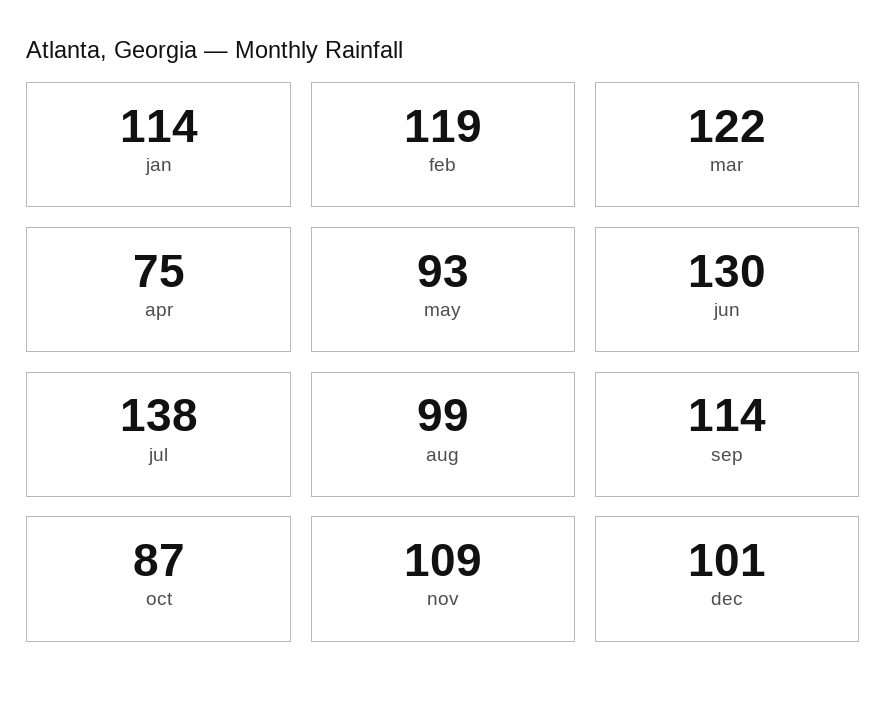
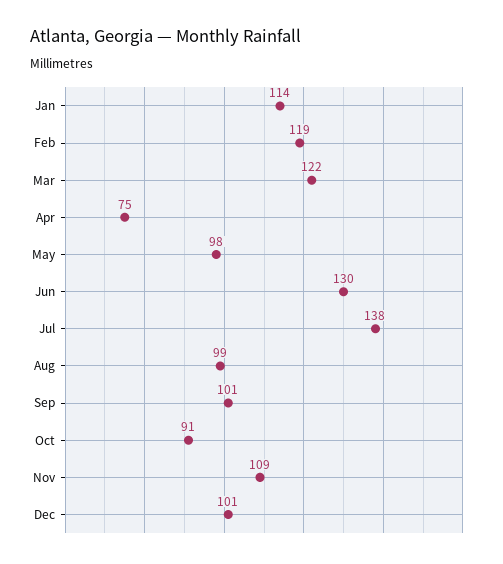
may: 93 -> 98
sep: 114 -> 101
oct: 87 -> 91

